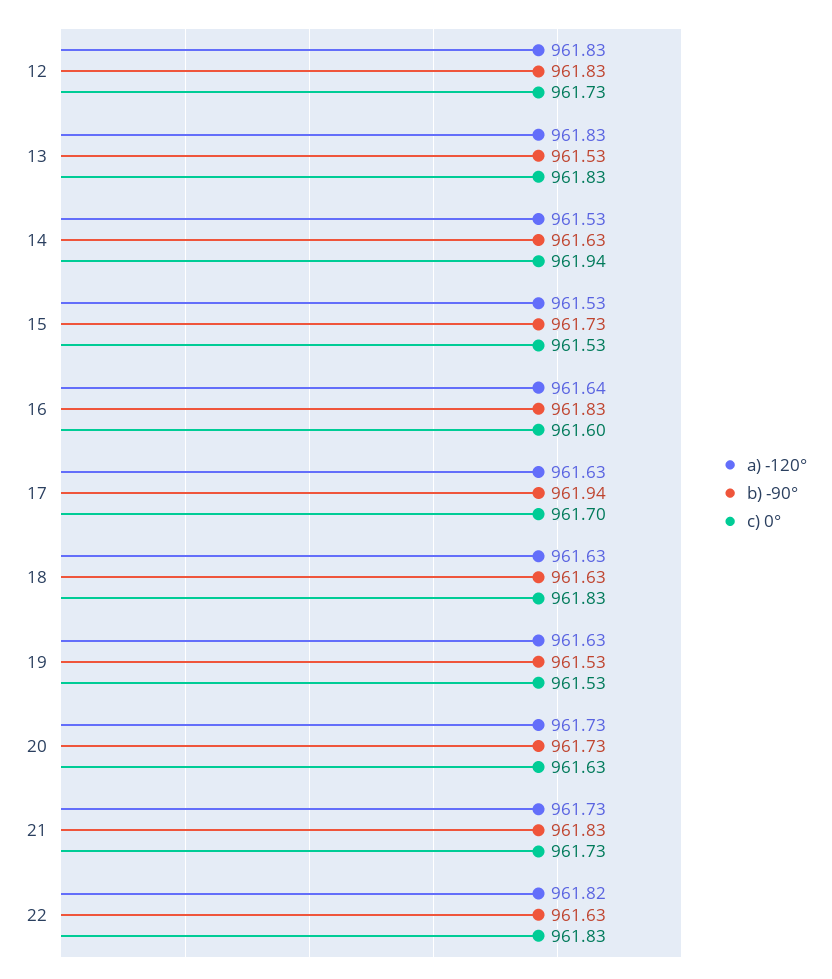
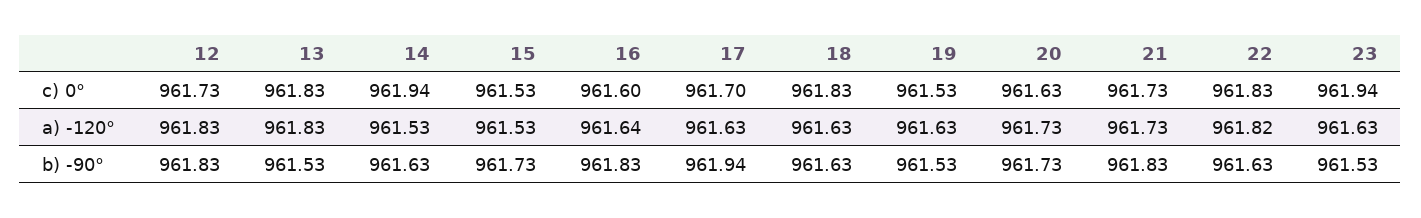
c) 0°, 23: none -> 961.94
a) -120°, 23: none -> 961.63
b) -90°, 23: none -> 961.53

